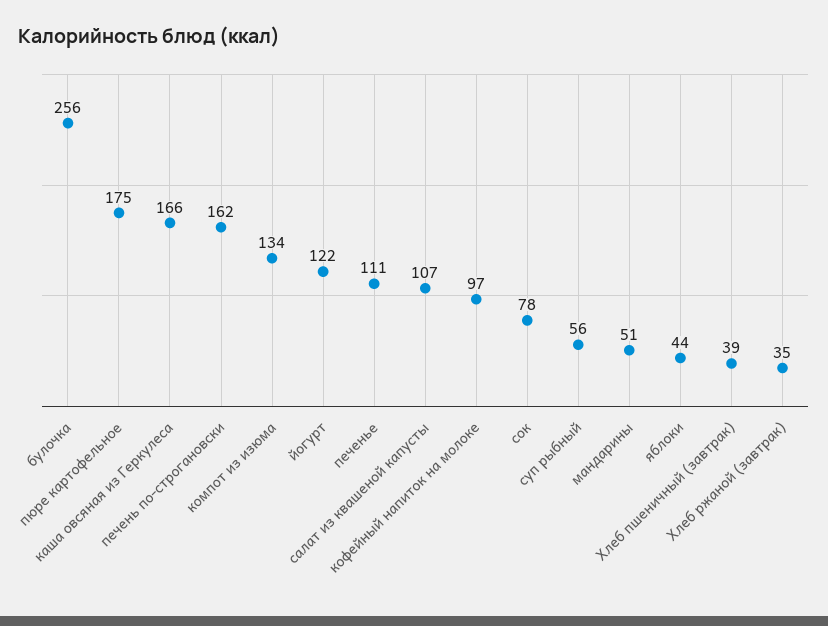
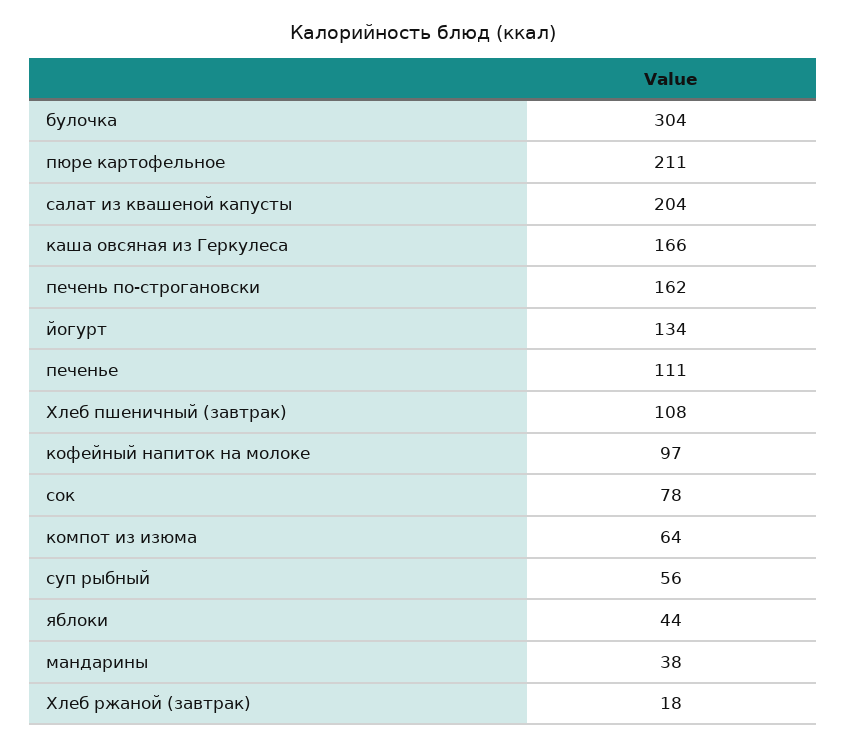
булочка: 256 -> 304
пюре картофельное: 175 -> 211
компот из изюма: 134 -> 64
йогурт: 122 -> 134
салат из квашеной капусты: 107 -> 204
мандарины: 51 -> 38
Хлеб пшеничный (завтрак): 39 -> 108
Хлеб ржаной (завтрак): 35 -> 18

